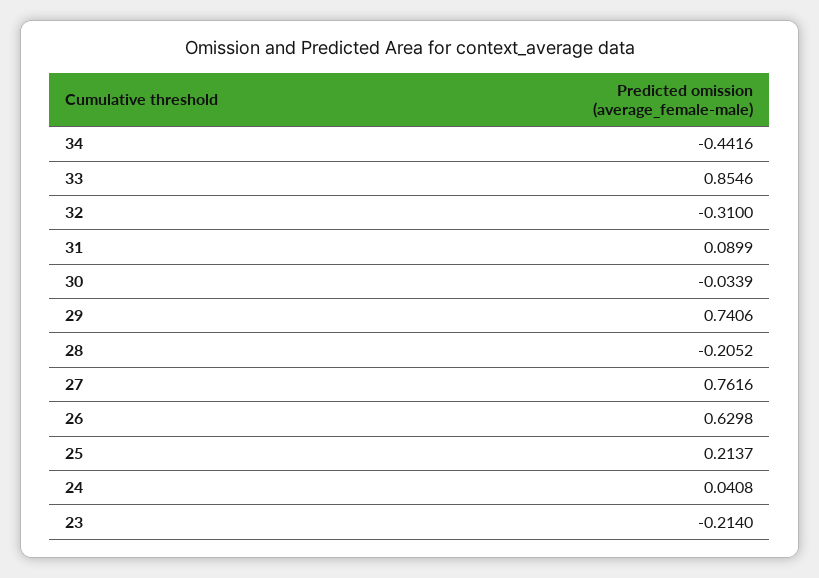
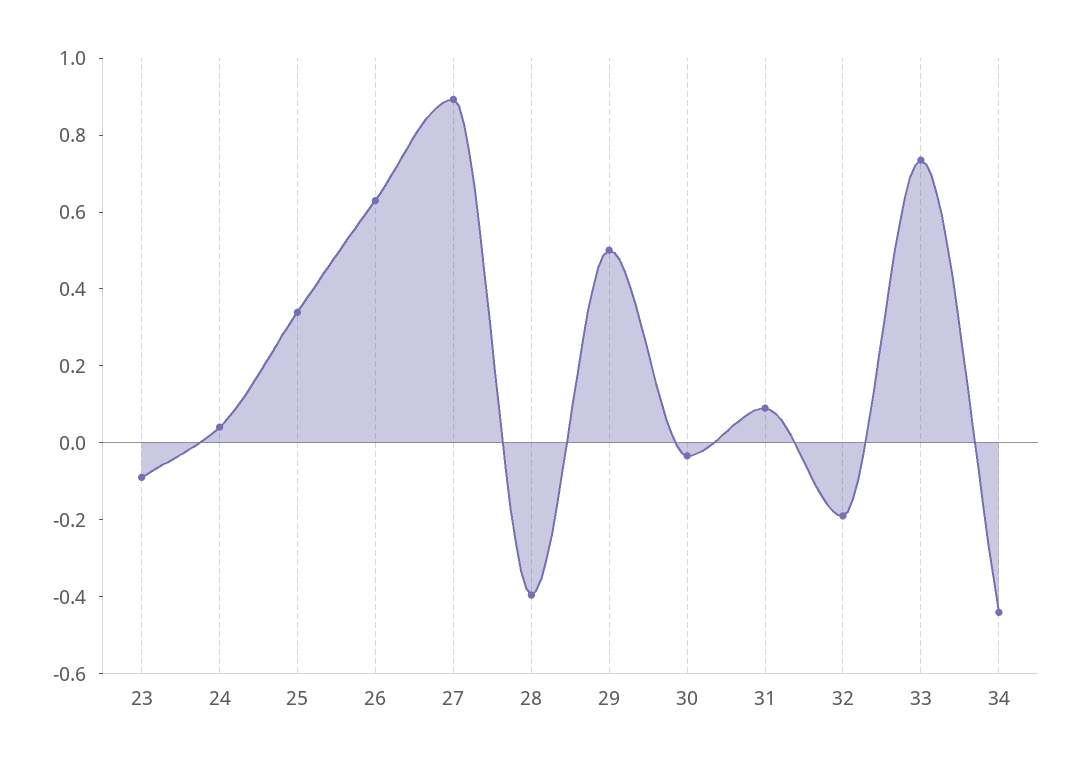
33: 0.8546 -> 0.75
32: -0.31 -> -0.2
29: 0.7406 -> 0.5
28: -0.2052 -> -0.4
27: 0.7616 -> 0.9
25: 0.2137 -> 0.35
23: -0.214 -> -0.1

